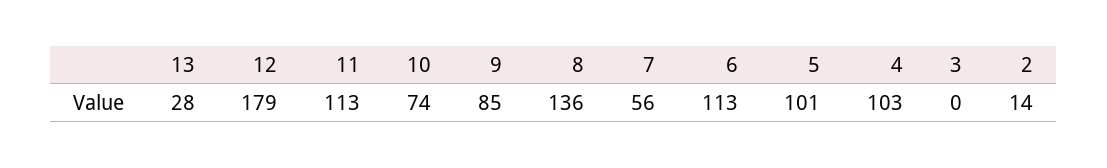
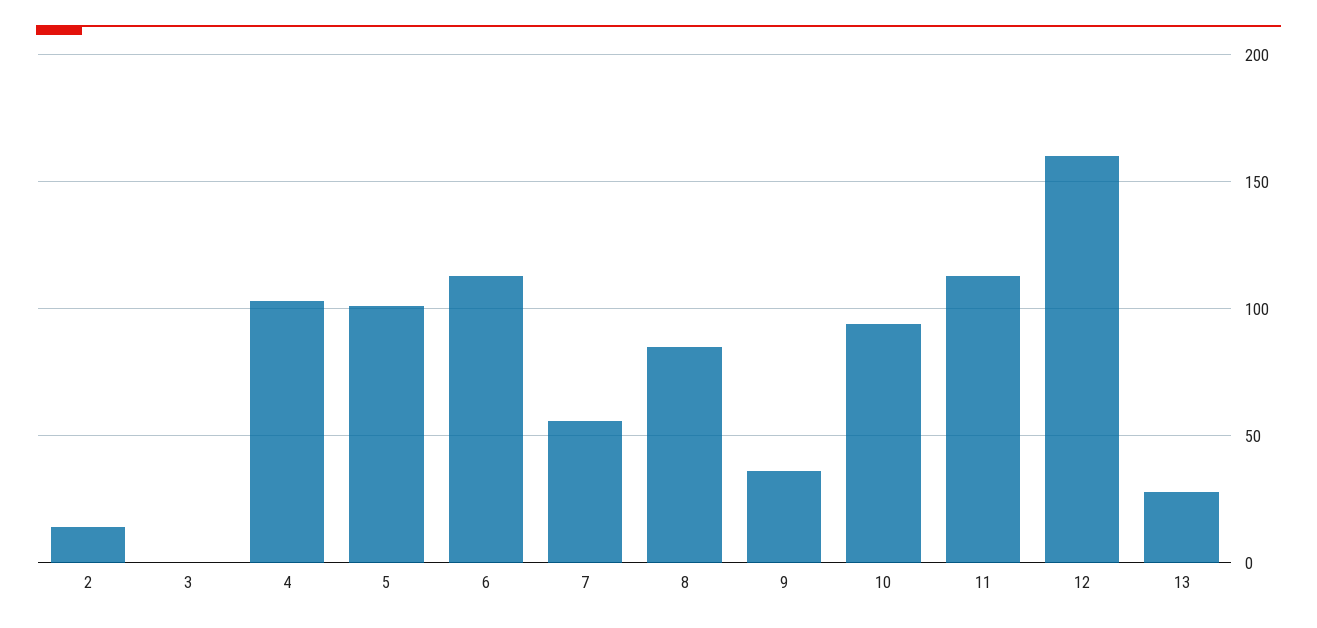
12: 179 -> 160
10: 74 -> 95
9: 85 -> 35
8: 136 -> 85

